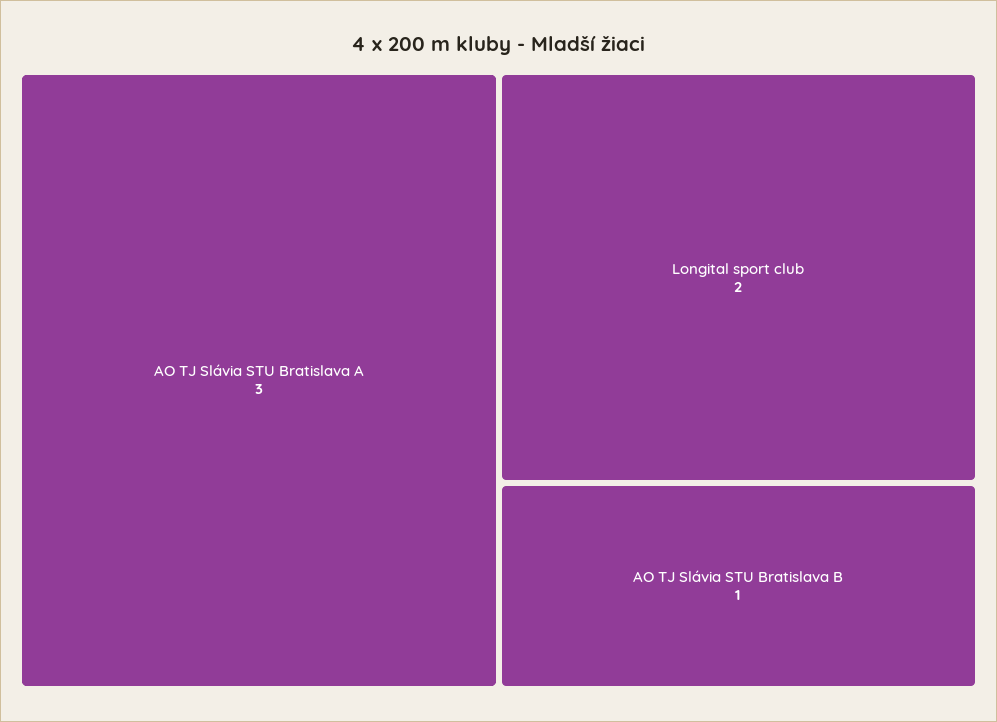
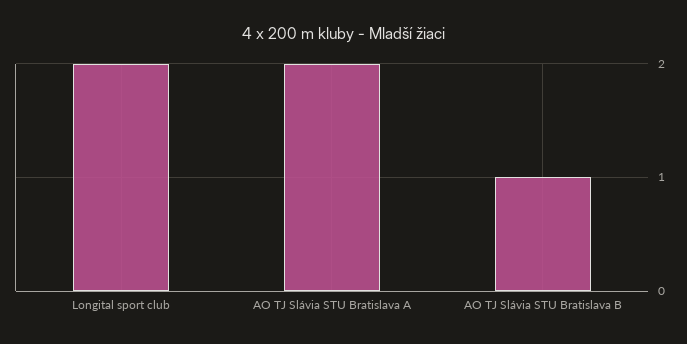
AO TJ Slávia STU Bratislava A: 3 -> 2

